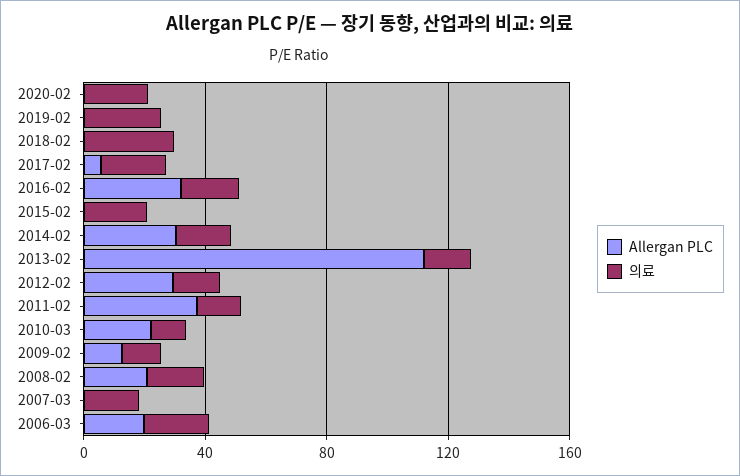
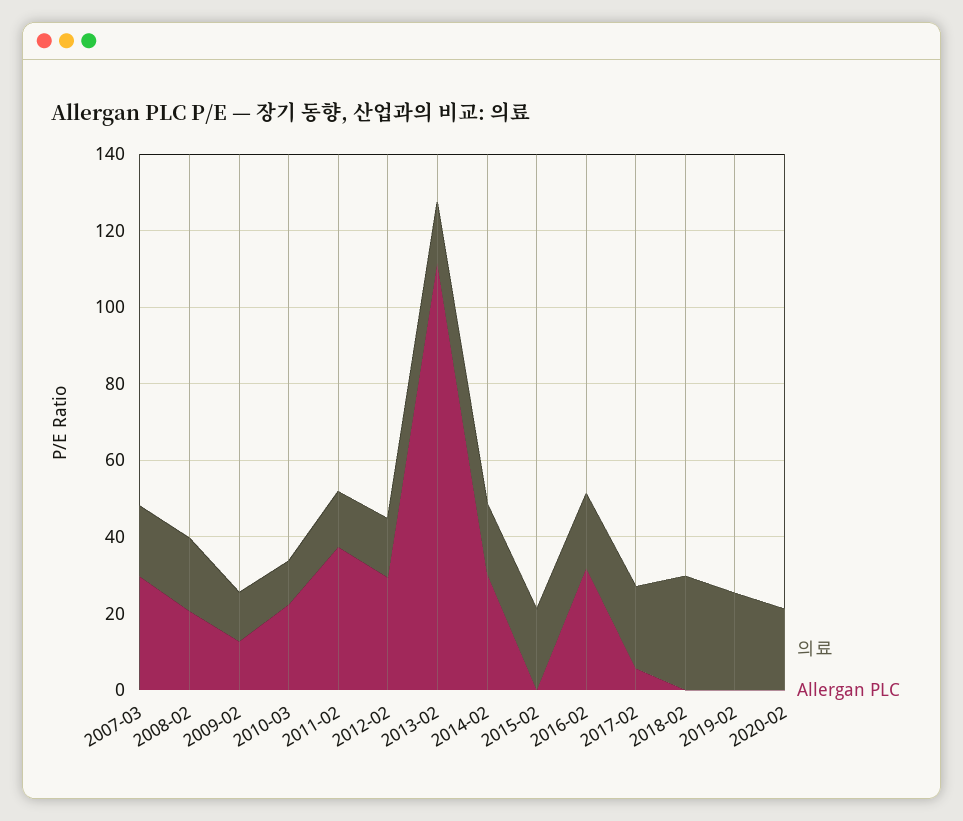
Allergan PLC, 2007-03: 0 -> 30
Allergan PLC, 2006-03: 20 -> none
의료, 2006-03: 20 -> none

